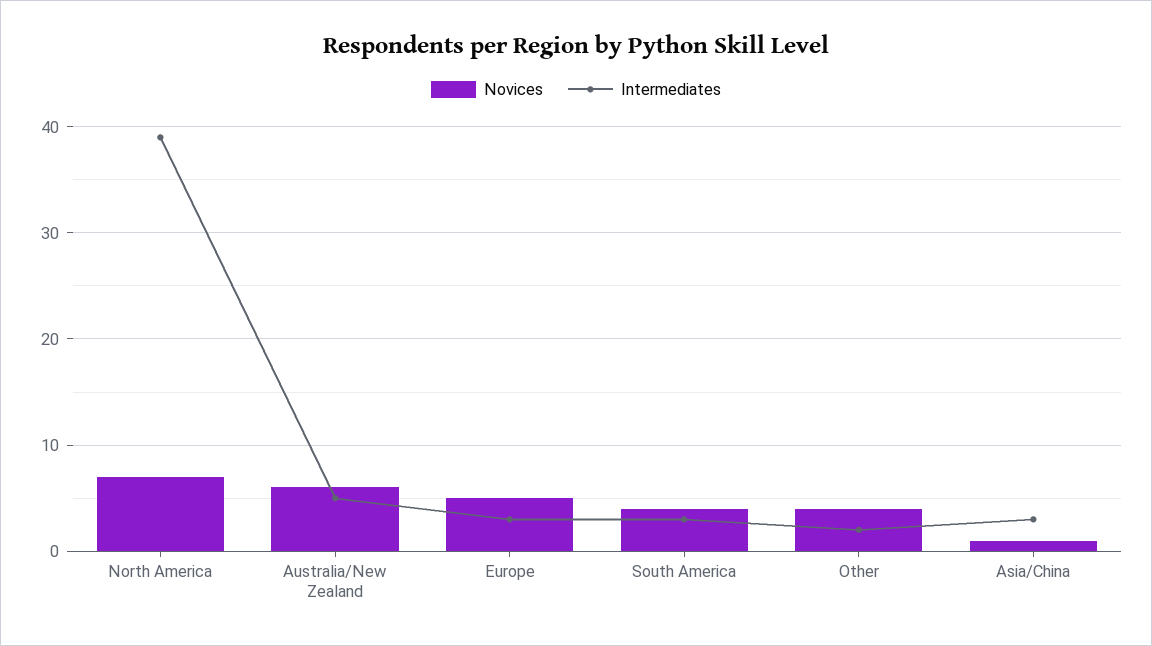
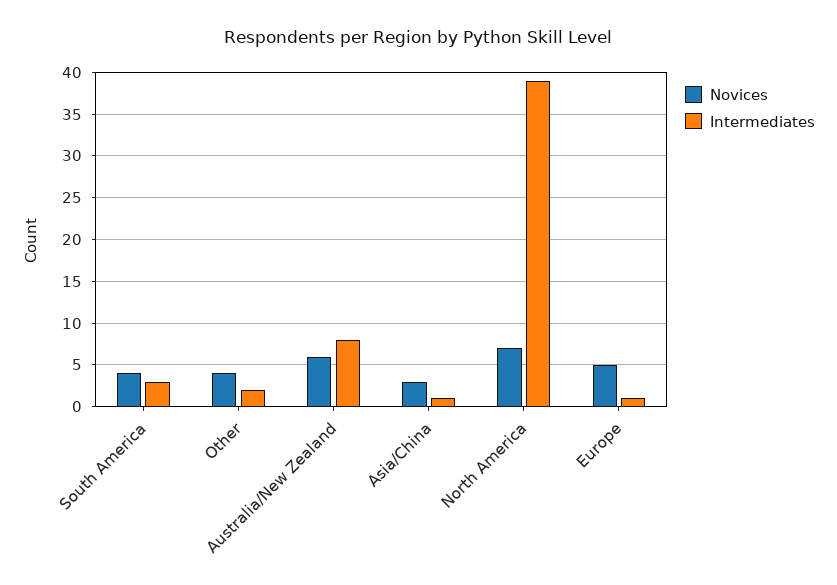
Intermediates, Australia/New Zealand: 5 -> 8
Intermediates, Europe: 3 -> 1
Novices, Asia/China: 1 -> 3
Intermediates, Asia/China: 3 -> 1

